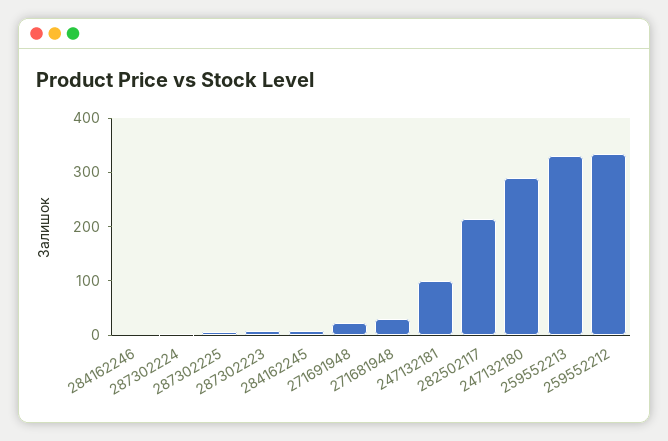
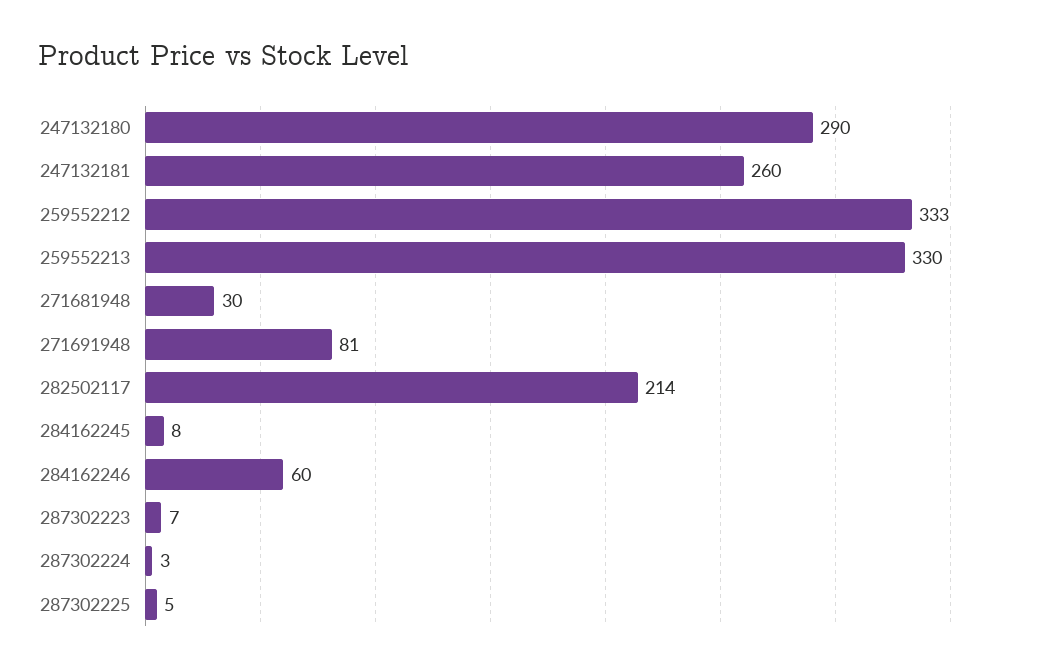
284162246: 0 -> 60
271691948: 20 -> 81
247132181: 100 -> 260

